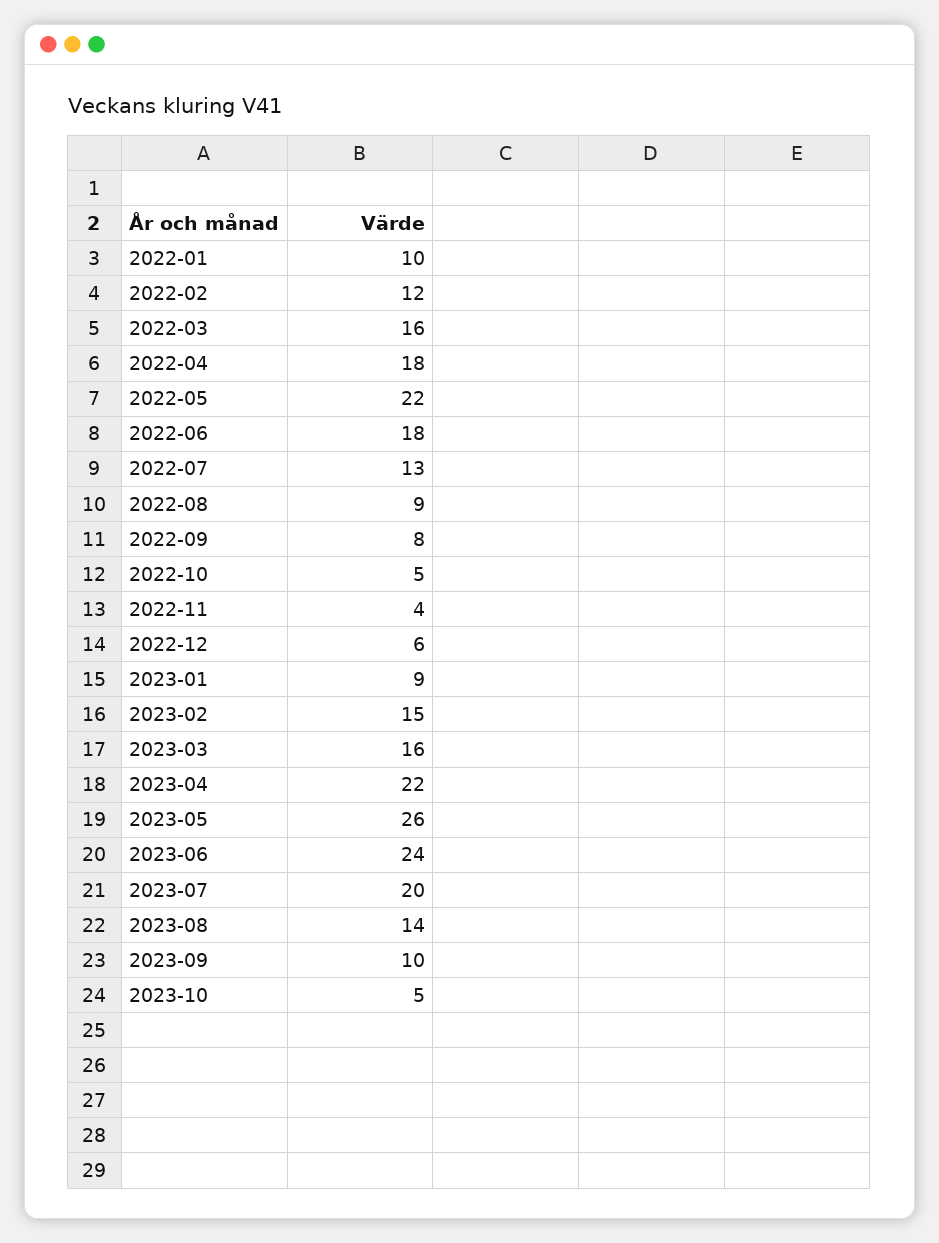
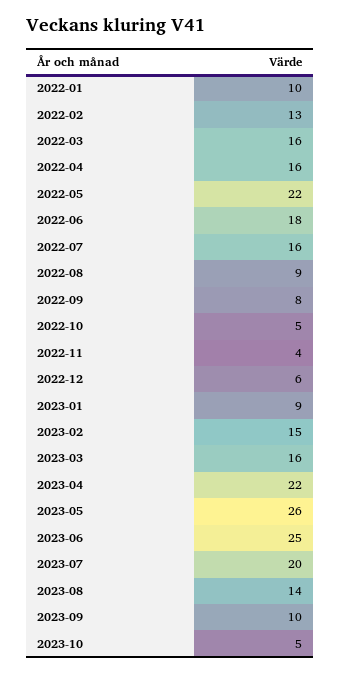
2022-02: 12 -> 13
2022-04: 18 -> 16
2022-07: 13 -> 16
2023-06: 24 -> 25

